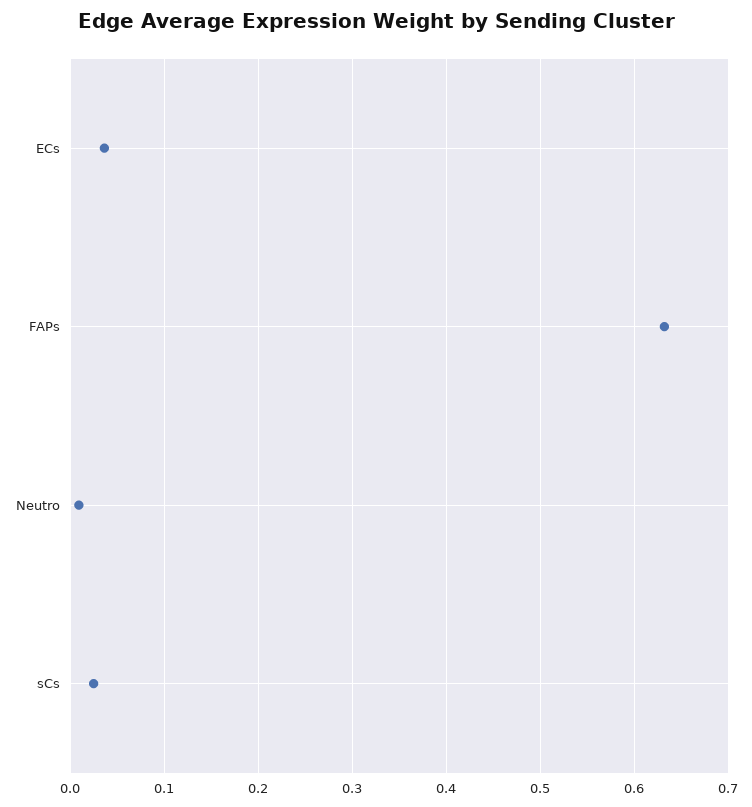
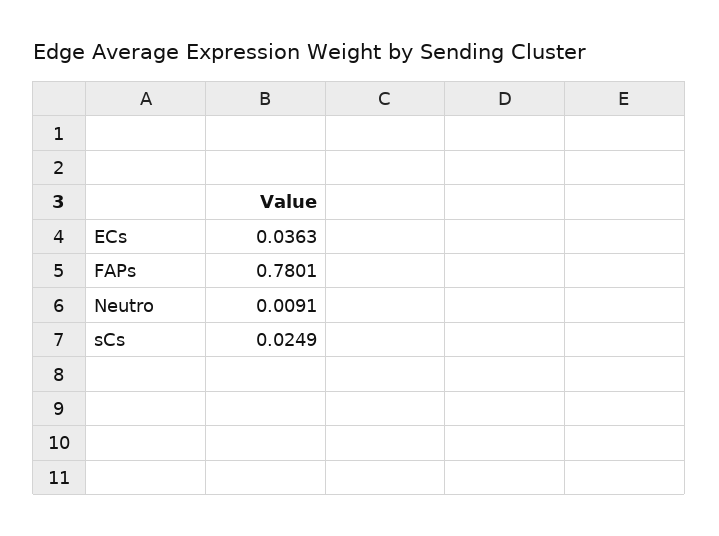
FAPs: 0.63 -> 0.7801

